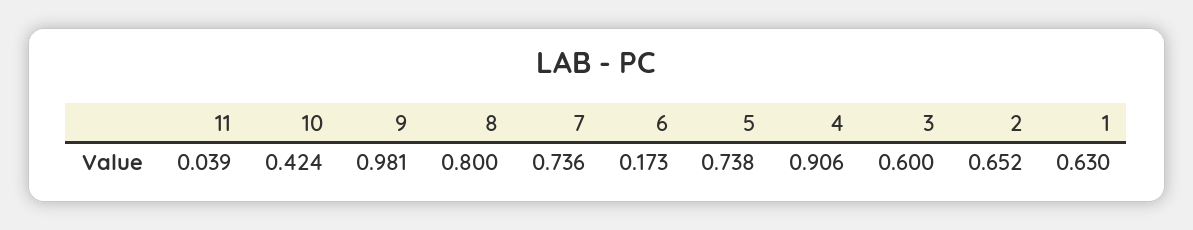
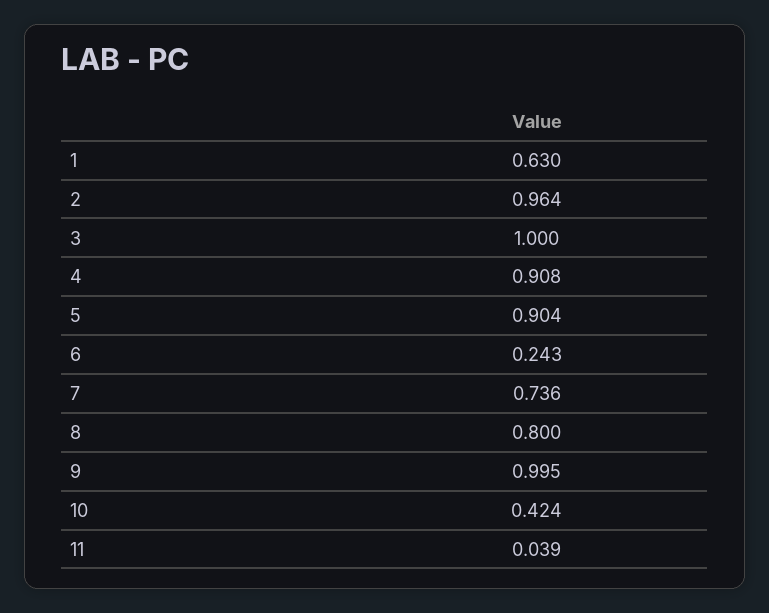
9: 0.981 -> 0.995
6: 0.173 -> 0.243
5: 0.738 -> 0.904
4: 0.906 -> 0.908
3: 0.6 -> 1
2: 0.652 -> 0.964

